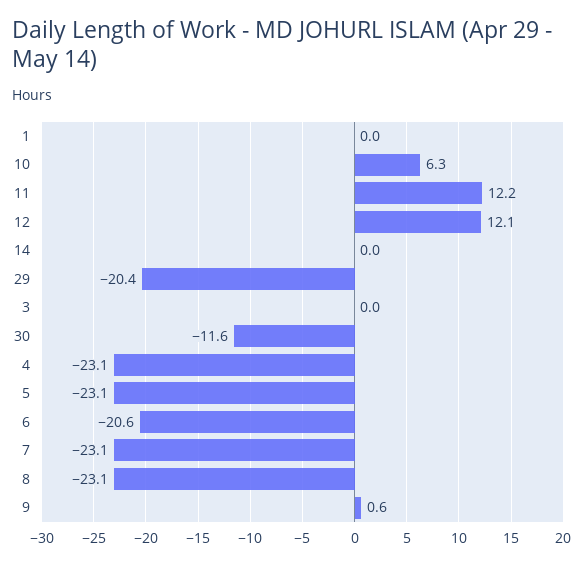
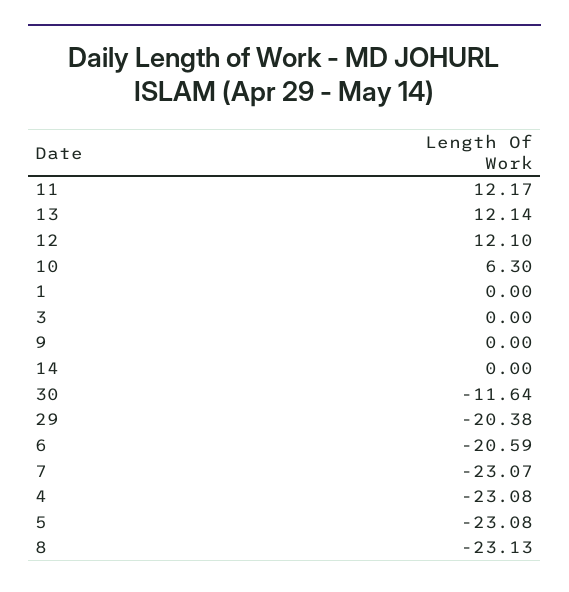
9: 0.6 -> 0
13: none -> 12.14

